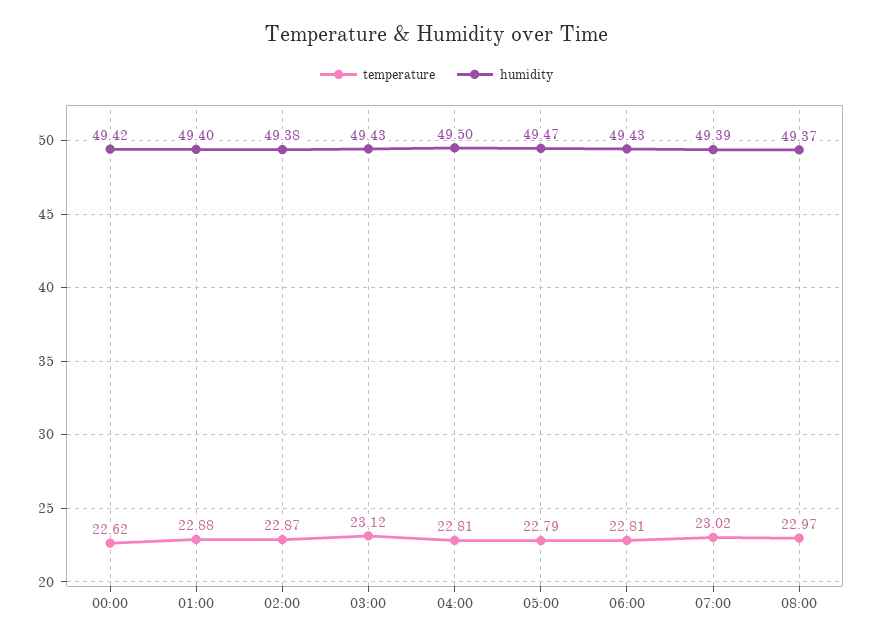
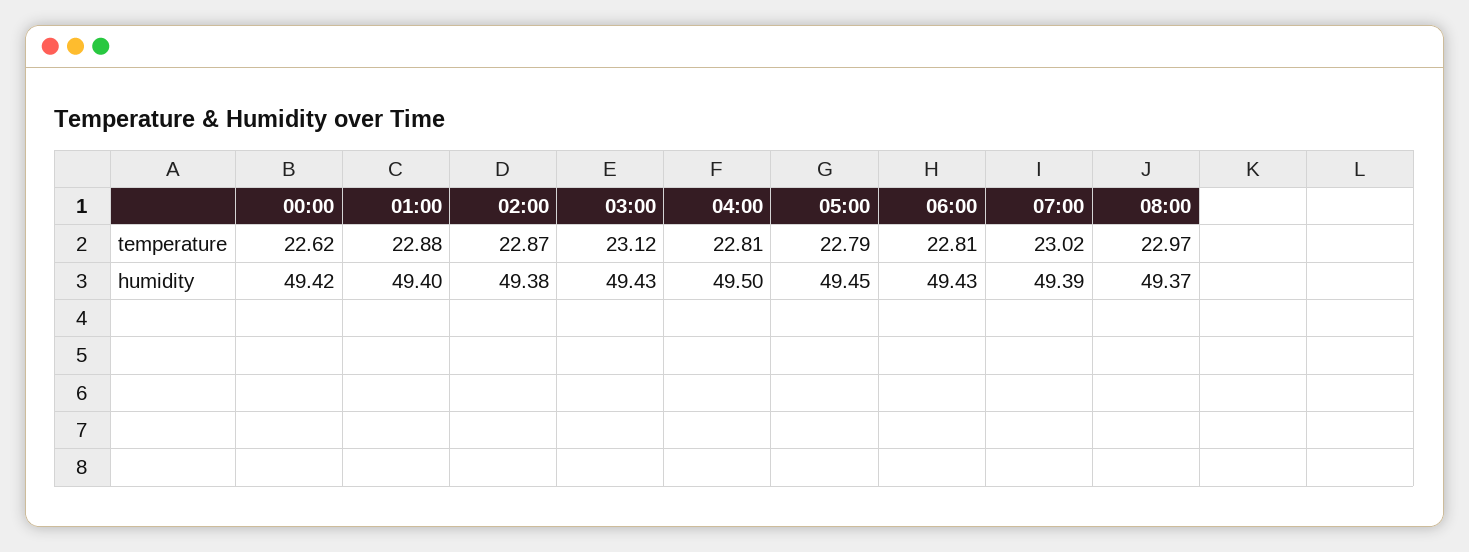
humidity, 05:00: 49.47 -> 49.45

